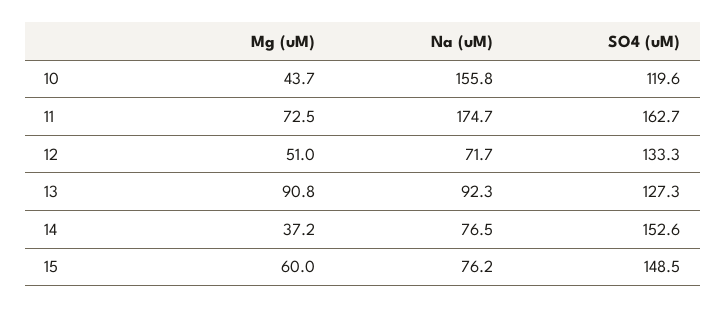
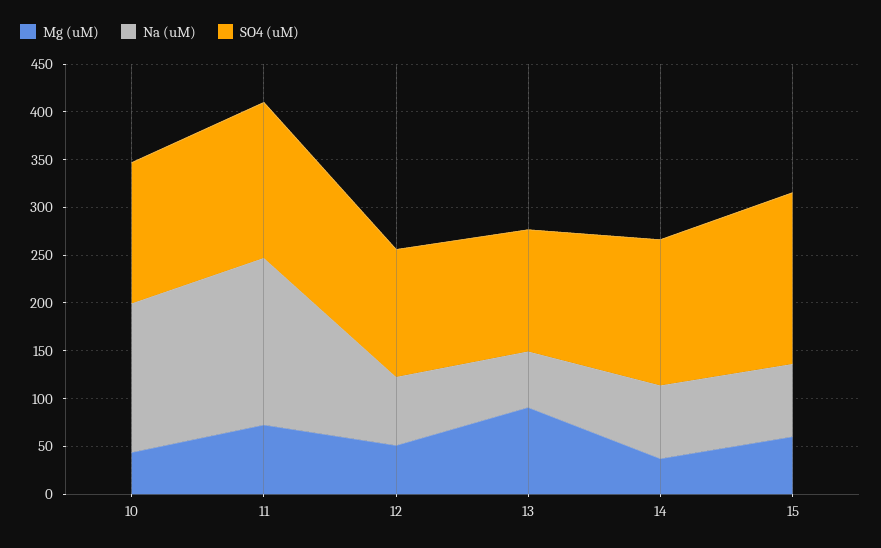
SO4 (uM), 10: 119.6 -> 150
Na (uM), 13: 92.3 -> 60
SO4 (uM), 15: 148.5 -> 180

